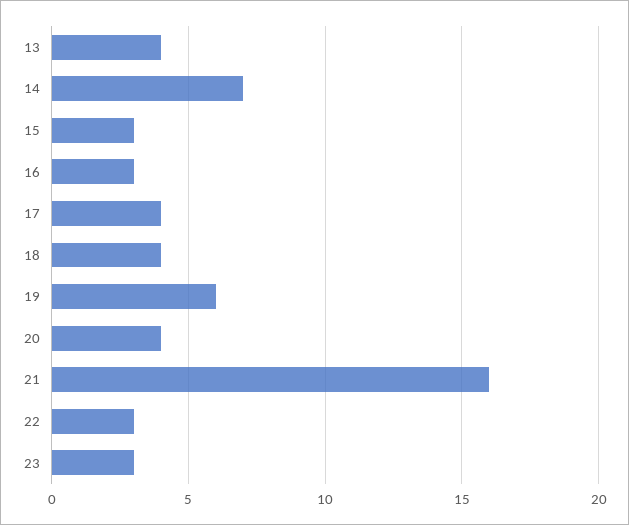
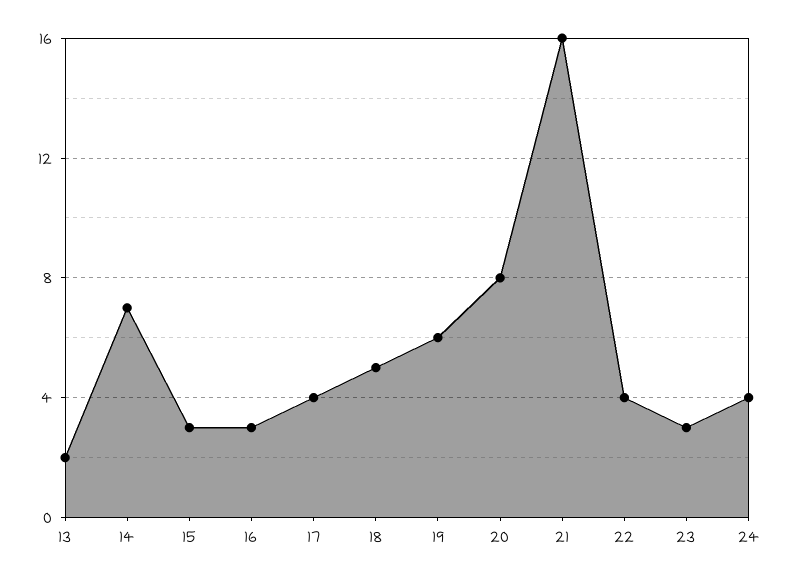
13: 4 -> 2
18: 4 -> 5
20: 4 -> 8
22: 3 -> 4
24: none -> 4

